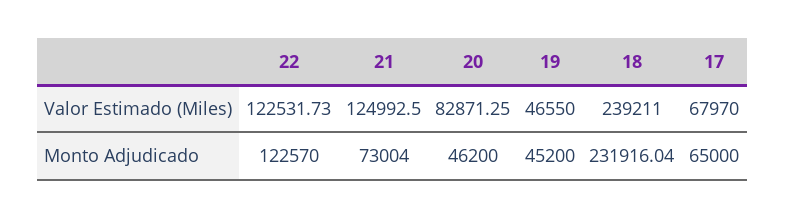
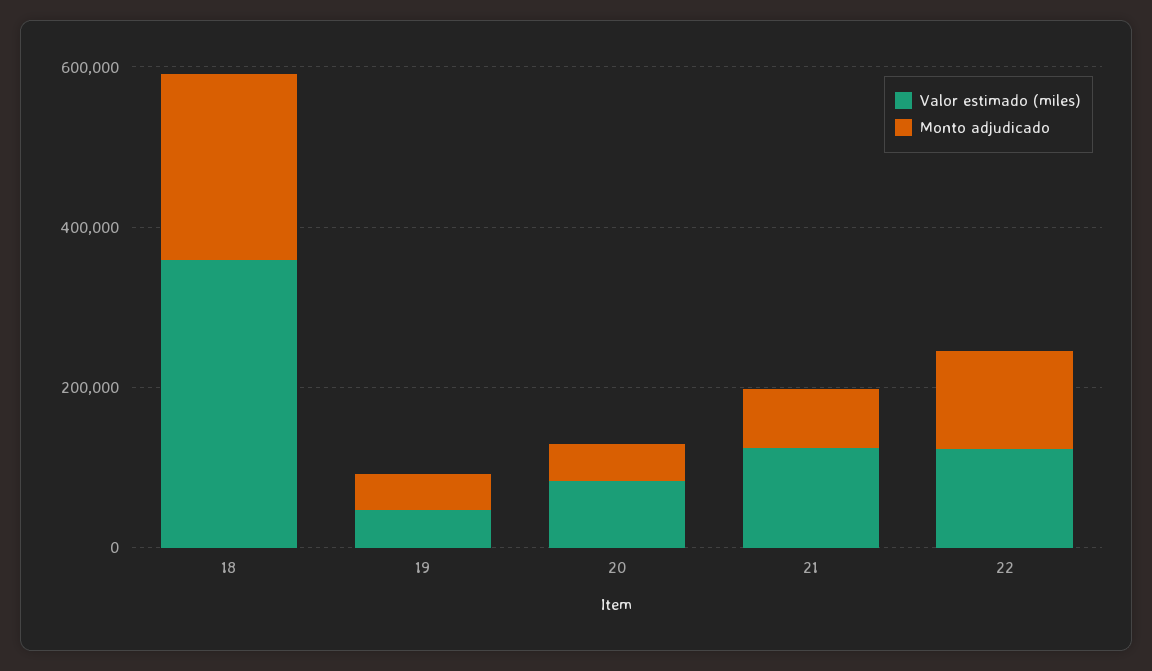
Valor Estimado (Miles), 18: 239211 -> 350000
Valor Estimado (Miles), 17: 67970 -> none
Monto Adjudicado, 17: 65000 -> none

